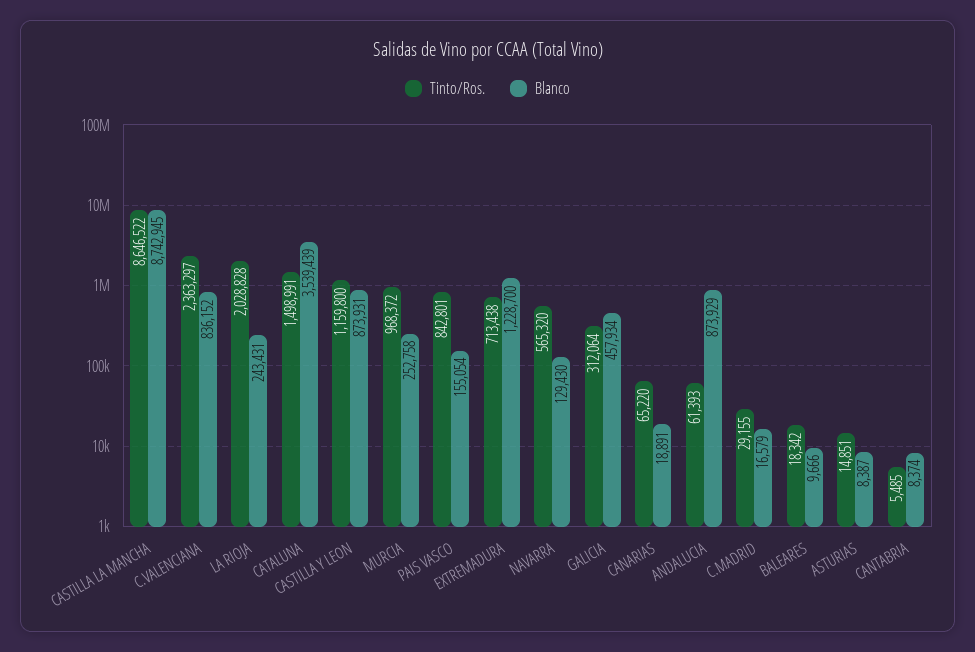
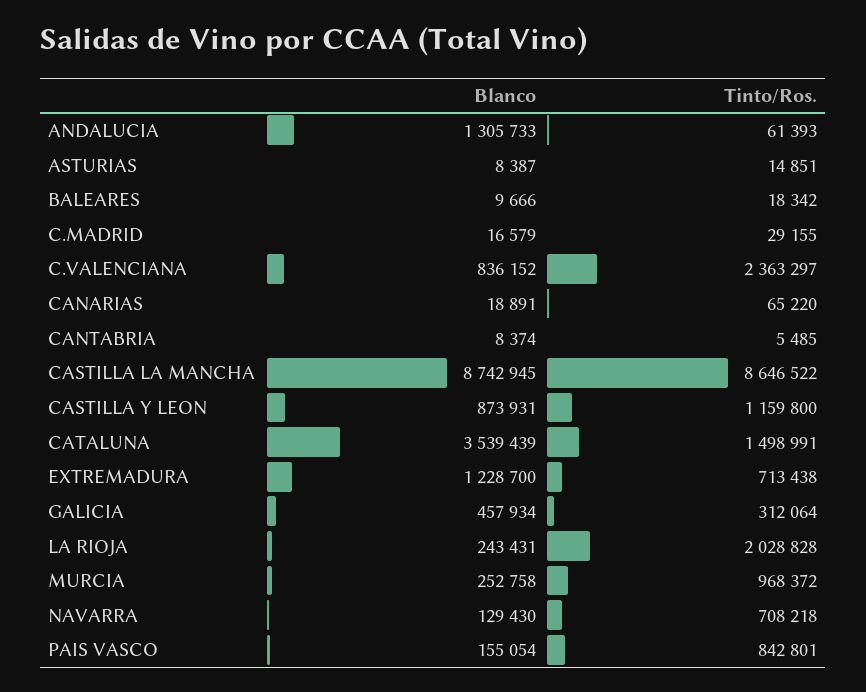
Tinto/Ros., NAVARRA: 565320 -> 708218
Blanco, ANDALUCIA: 873929 -> 1305733

